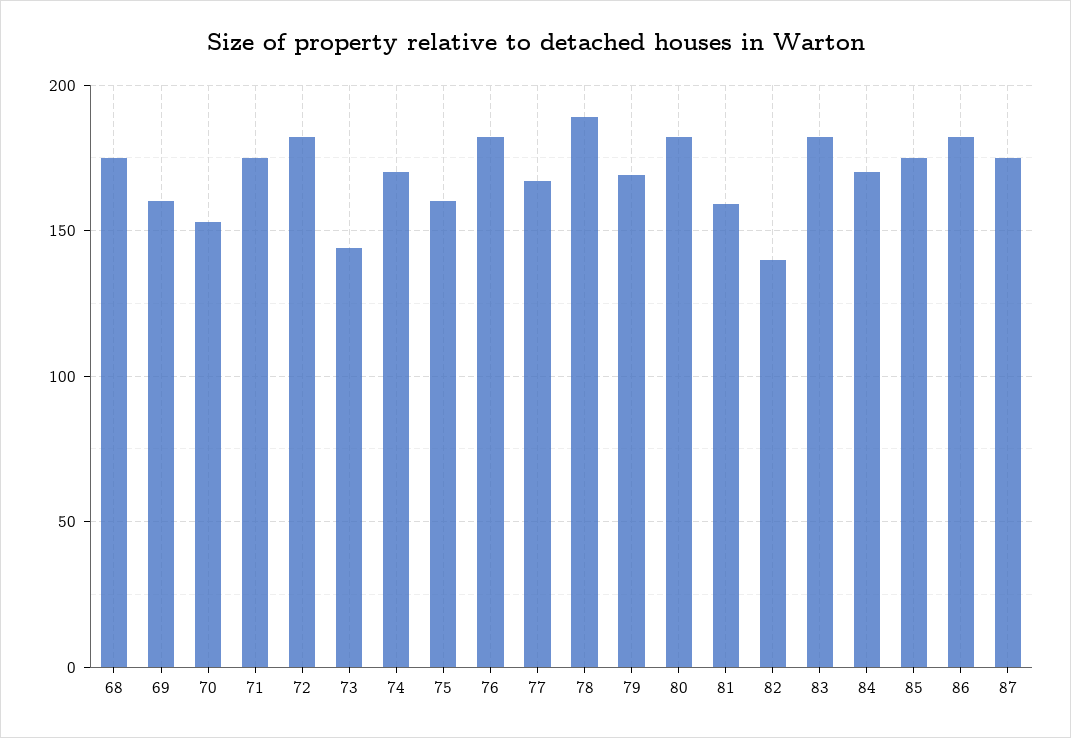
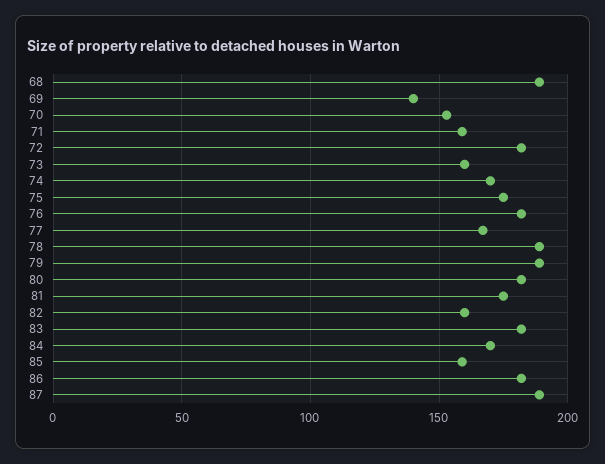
68: 175 -> 190
69: 160 -> 140
71: 175 -> 160
73: 145 -> 160
75: 160 -> 175
79: 170 -> 190
81: 160 -> 175
82: 140 -> 160
85: 175 -> 160
87: 175 -> 190

